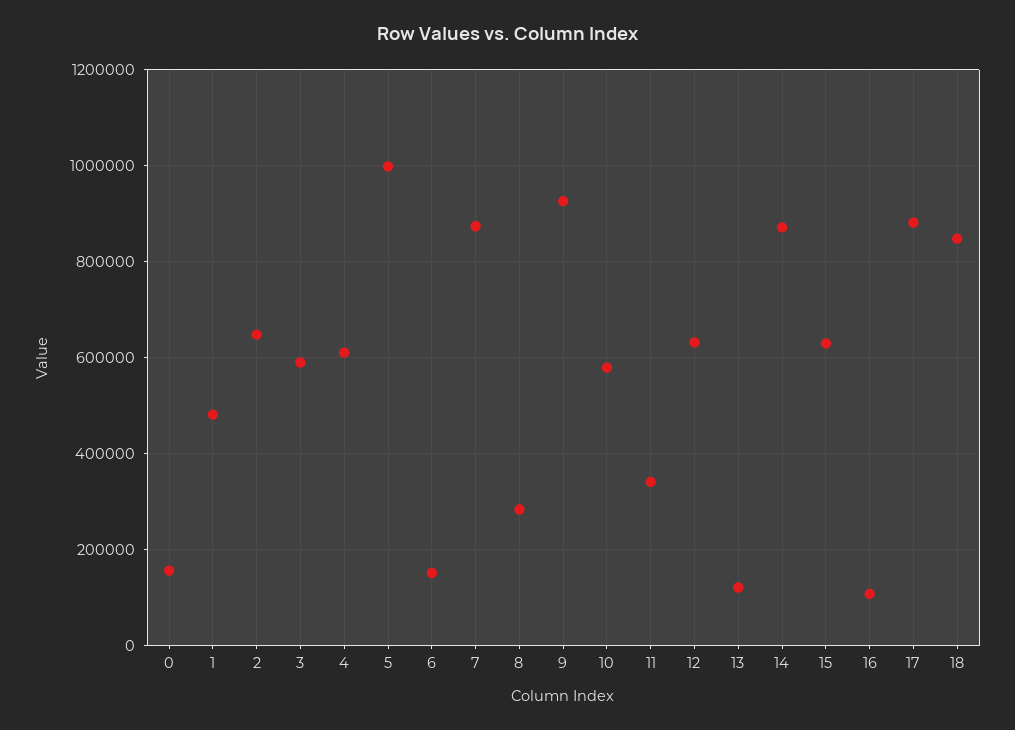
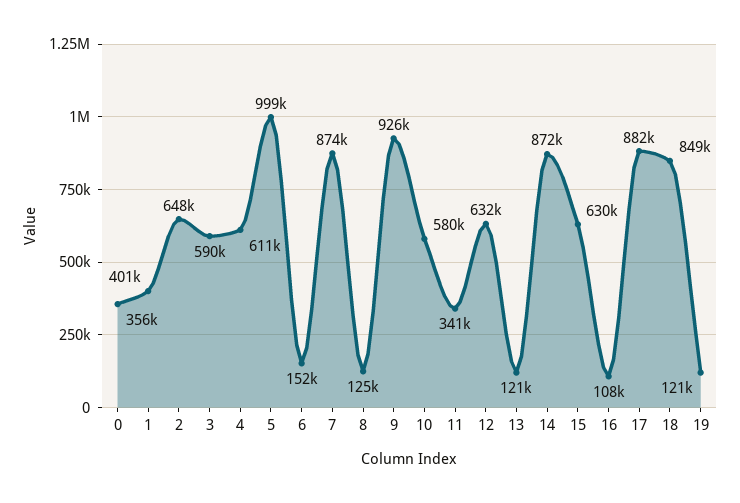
0: 160000 -> 356000
1: 480000 -> 401000
8: 280000 -> 125000
19: none -> 121000

